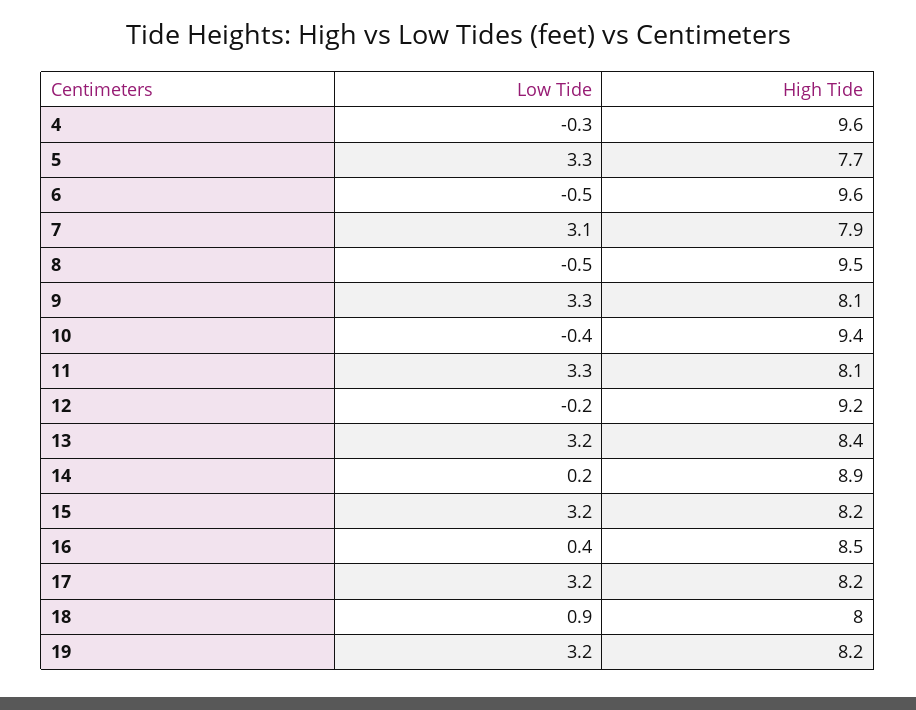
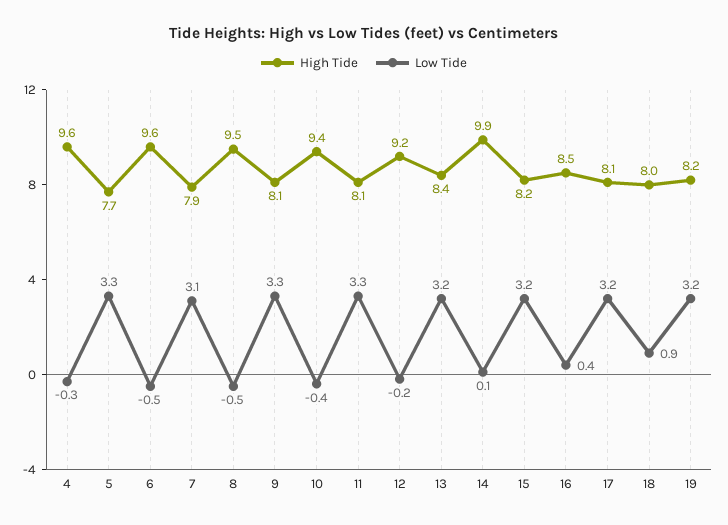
Low Tide, 14: 0.2 -> 0.1
High Tide, 14: 8.9 -> 9.9
High Tide, 17: 8.2 -> 8.1

